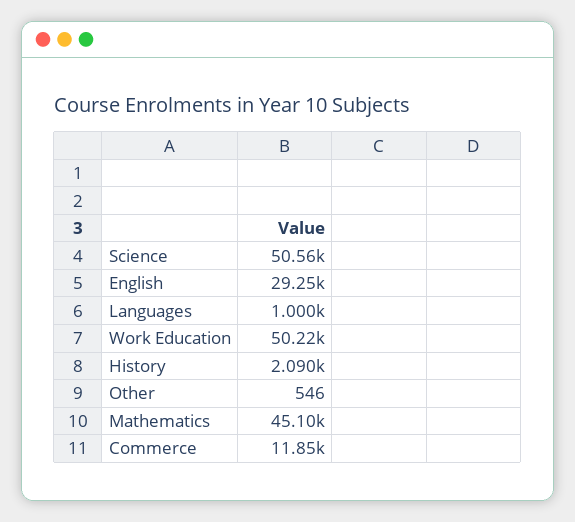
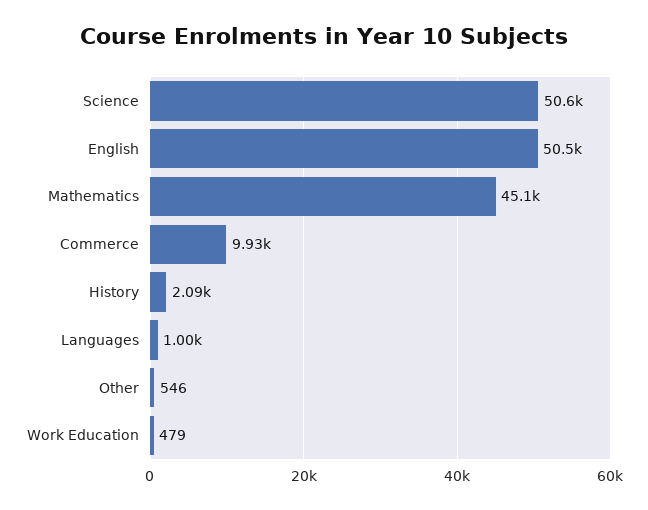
English: 29250 -> 50500
Work Education: 50220 -> 479
Commerce: 11850 -> 9930

